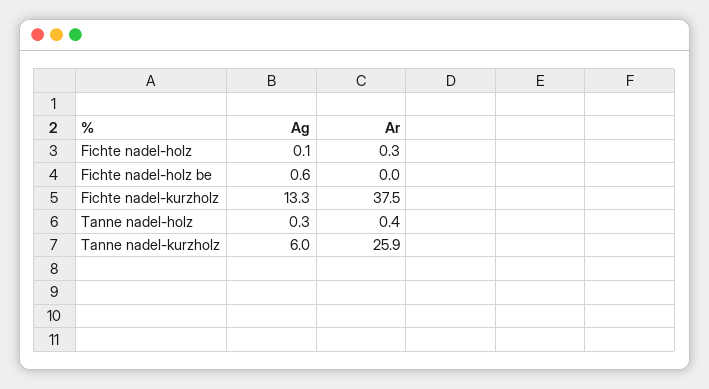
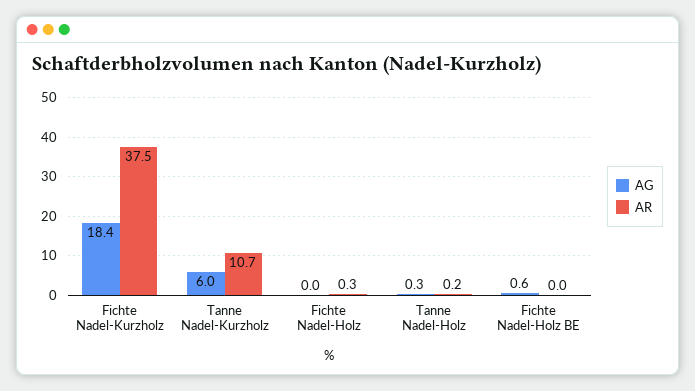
Ag, Fichte nadel-holz: 0.1 -> 0
Ag, Fichte nadel-kurzholz: 13.3 -> 18.4
Ar, Tanne nadel-holz: 0.4 -> 0.2
Ar, Tanne nadel-kurzholz: 25.9 -> 10.7

